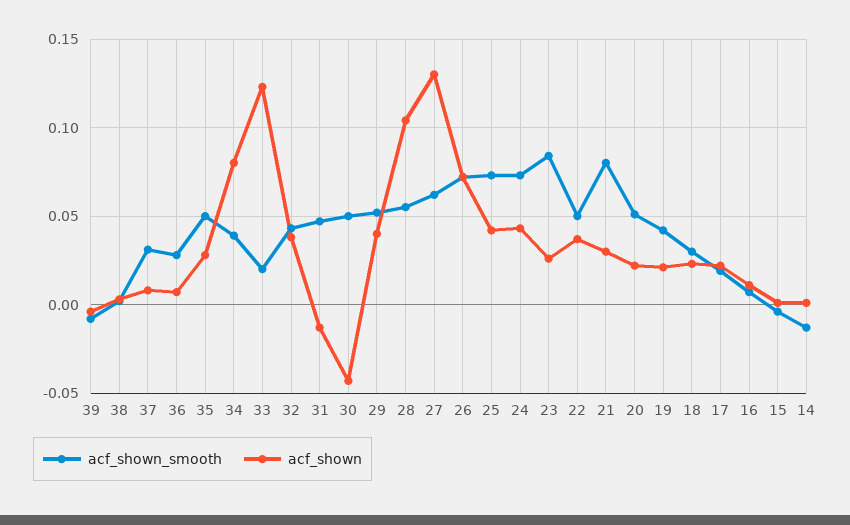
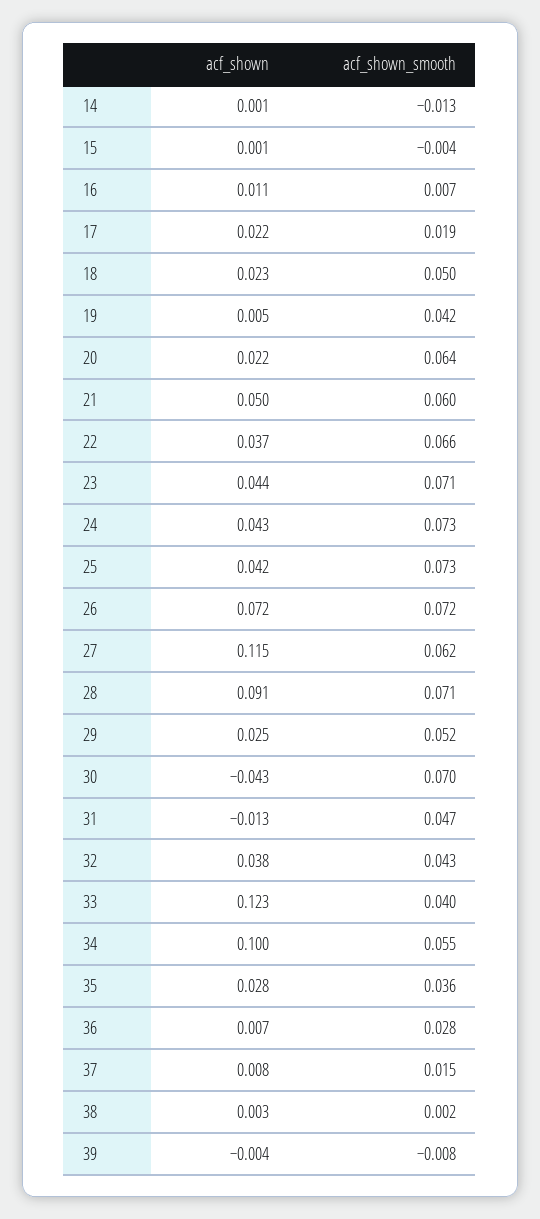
acf_shown_smooth, 37: 0.03 -> 0.015
acf_shown_smooth, 35: 0.05 -> 0.036
acf_shown_smooth, 34: 0.04 -> 0.055
acf_shown, 34: 0.08 -> 0.1
acf_shown_smooth, 33: 0.02 -> 0.04
acf_shown_smooth, 30: 0.05 -> 0.07
acf_shown, 29: 0.04 -> 0.025
acf_shown_smooth, 28: 0.055 -> 0.071
acf_shown, 28: 0.105 -> 0.091
acf_shown, 27: 0.13 -> 0.115
acf_shown_smooth, 23: 0.085 -> 0.071
acf_shown, 23: 0.025 -> 0.044
acf_shown_smooth, 22: 0.05 -> 0.066
acf_shown_smooth, 21: 0.08 -> 0.06
acf_shown, 21: 0.03 -> 0.05
acf_shown_smooth, 20: 0.05 -> 0.064
acf_shown, 19: 0.02 -> 0.005
acf_shown_smooth, 18: 0.03 -> 0.05

